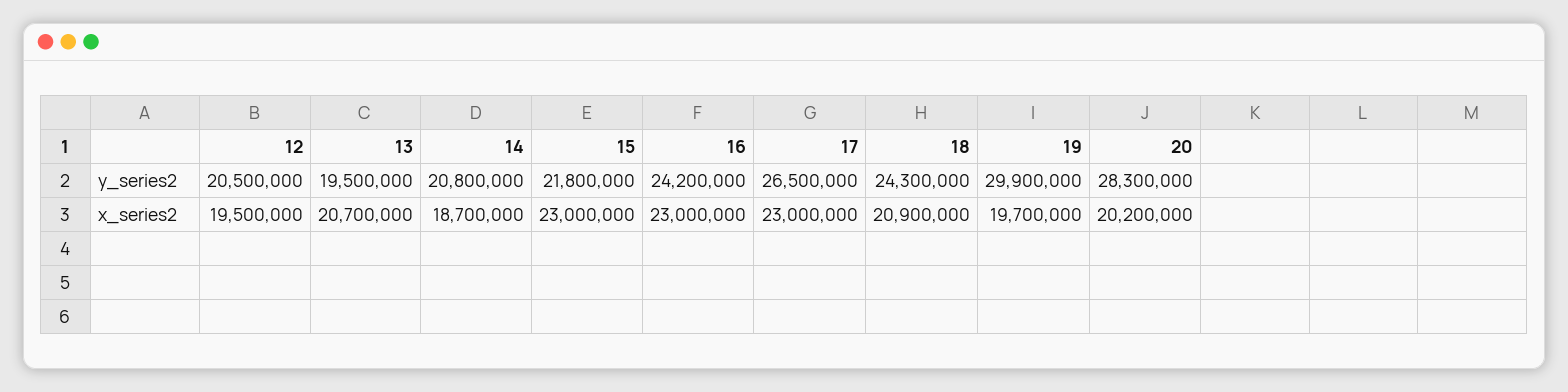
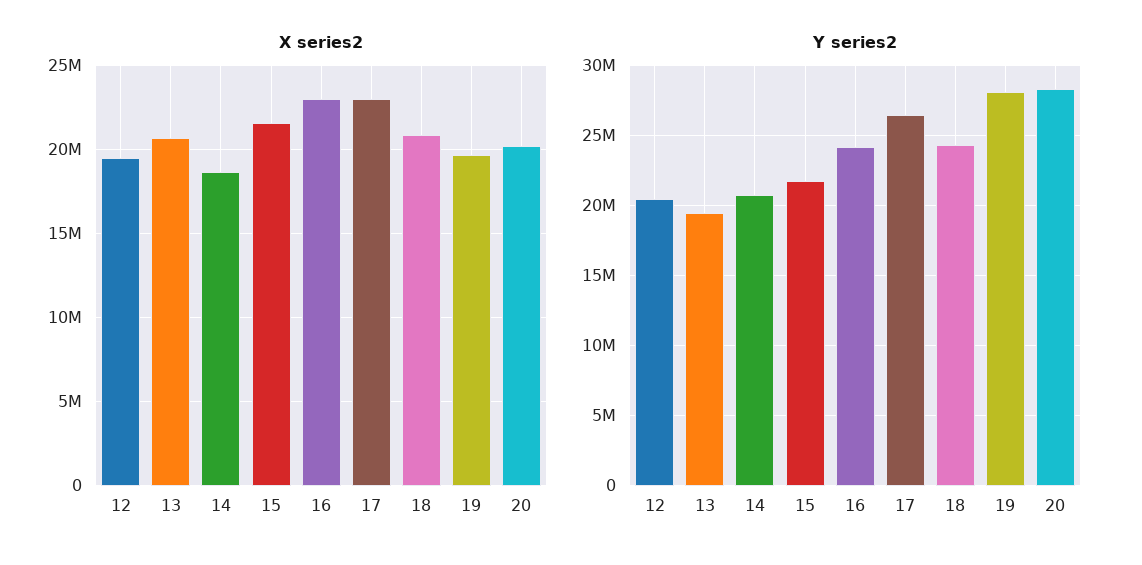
y_series2, 19: 29900000 -> 28000000
x_series2, 15: 23000000 -> 21500000

